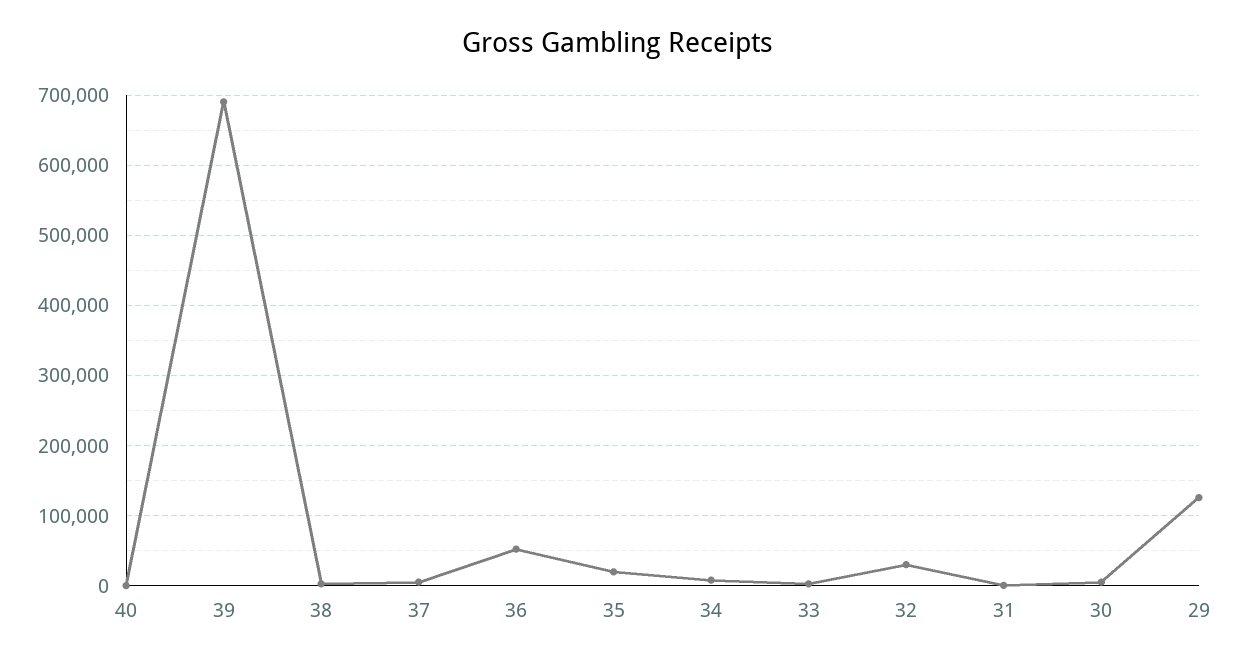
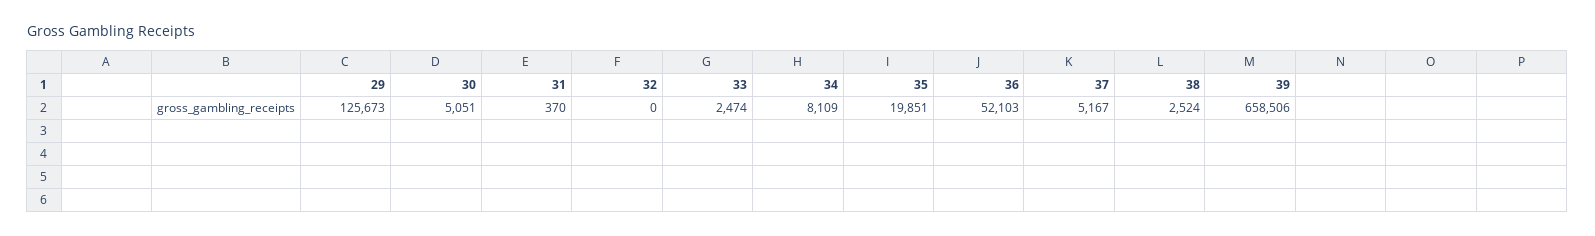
40: 0 -> none
39: 690000 -> 658506
32: 30000 -> 0

